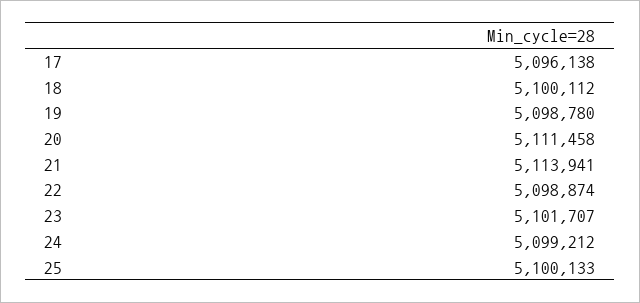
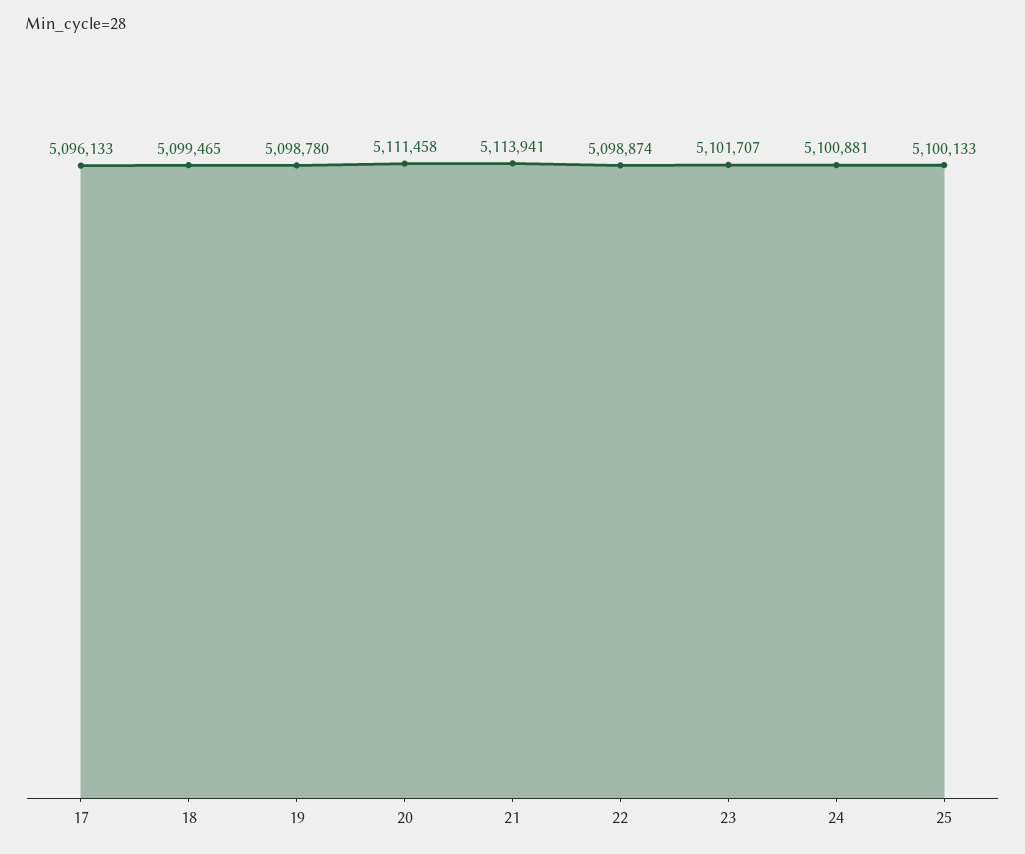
17: 5096138 -> 5096133
18: 5100112 -> 5099465
24: 5099212 -> 5100881

